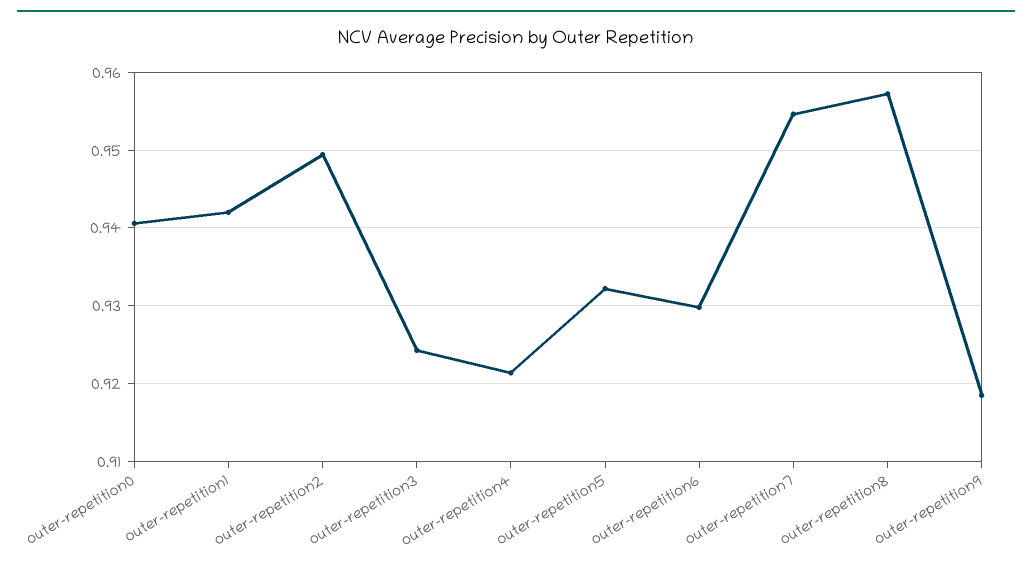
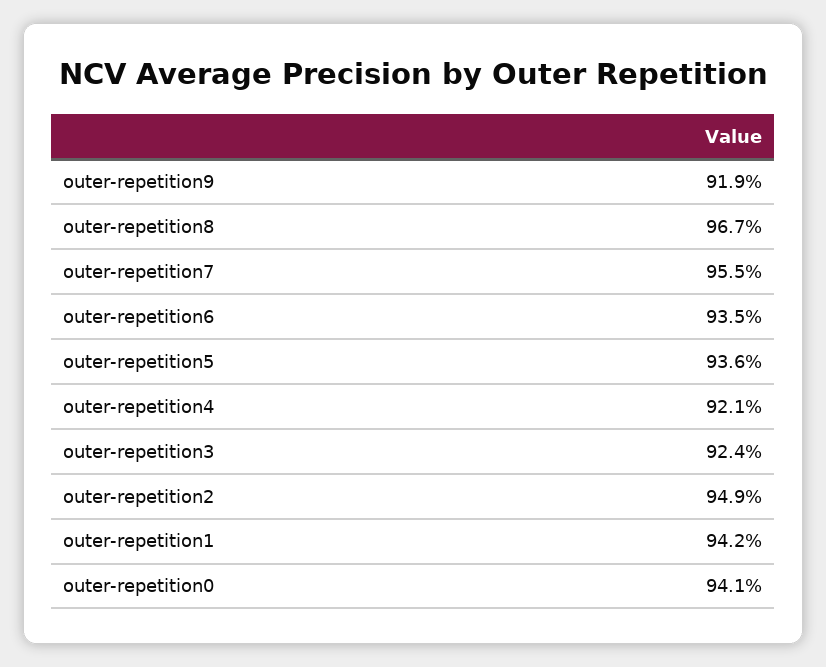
outer-repetition5: 0.932 -> 0.936
outer-repetition6: 0.93 -> 0.935
outer-repetition8: 0.957 -> 0.967

